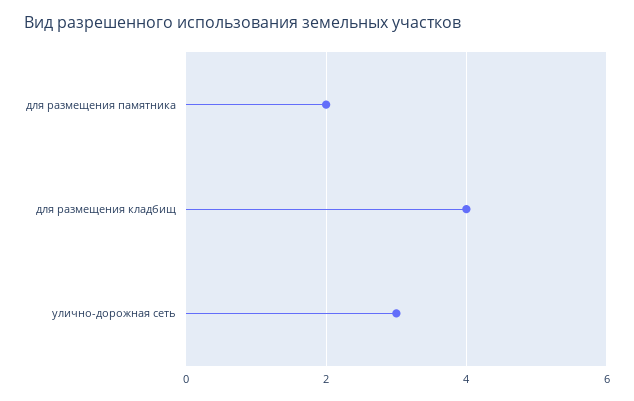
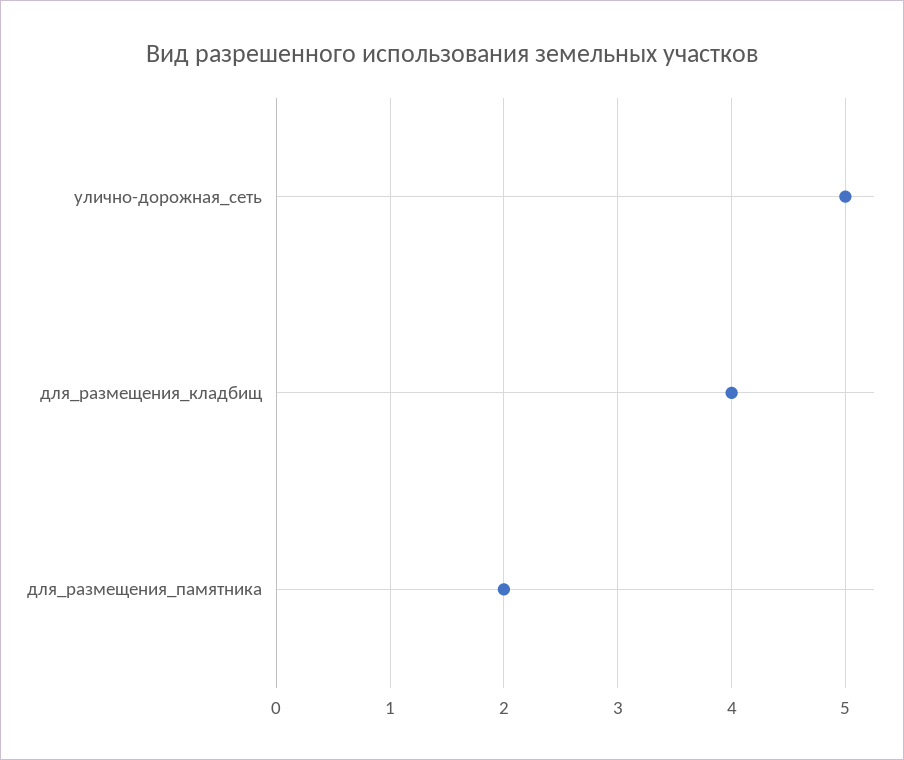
улично-дорожная сеть: 3 -> 5

